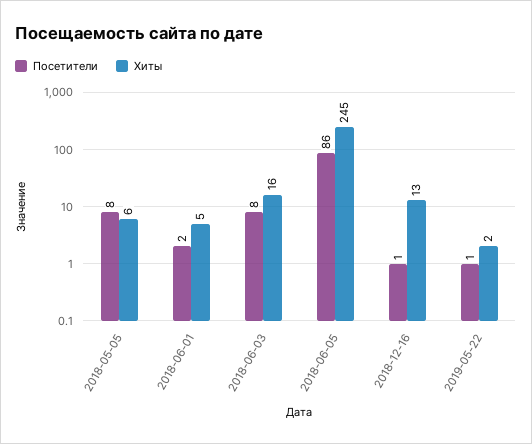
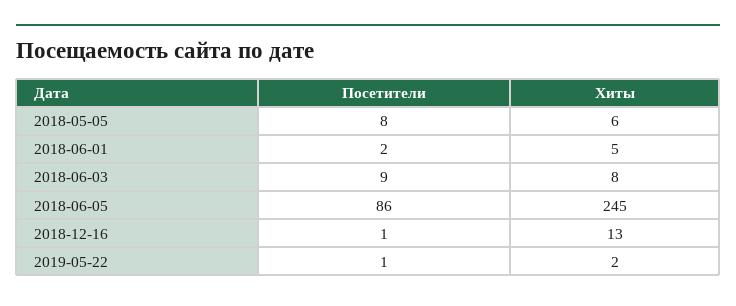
Посетители, 2018-06-03: 8 -> 9
Хиты, 2018-06-03: 16 -> 8

